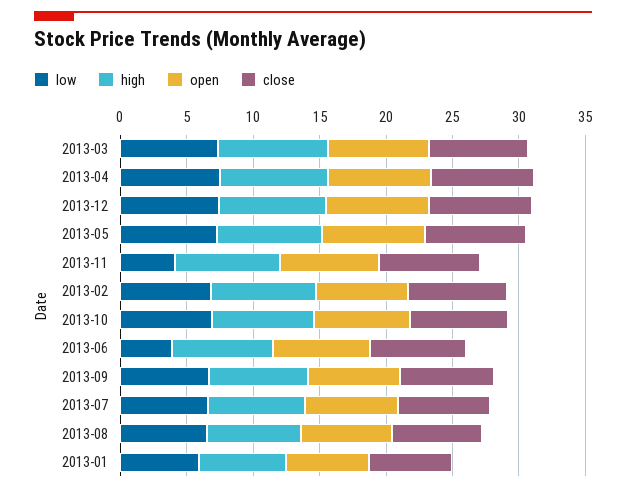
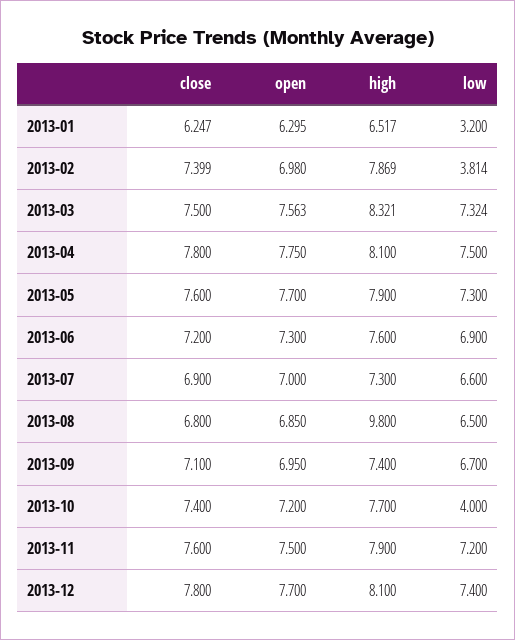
low, 2013-11: 4 -> 7.2
low, 2013-02: 7 -> 3.814
low, 2013-10: 7 -> 4
low, 2013-06: 4 -> 6.9
high, 2013-08: 7 -> 9.8
low, 2013-01: 6 -> 3.2

